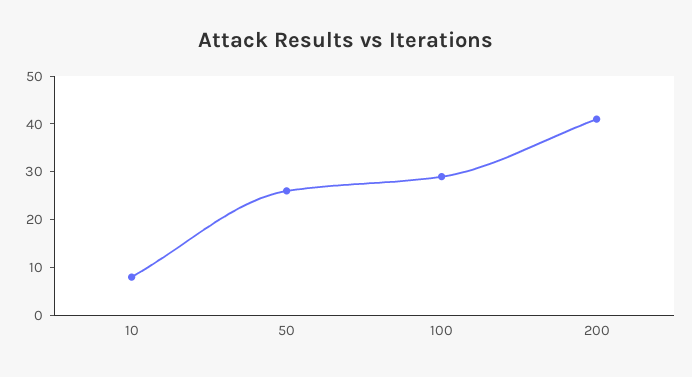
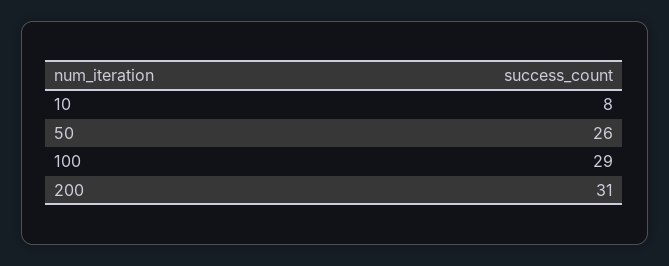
200: 40 -> 31

